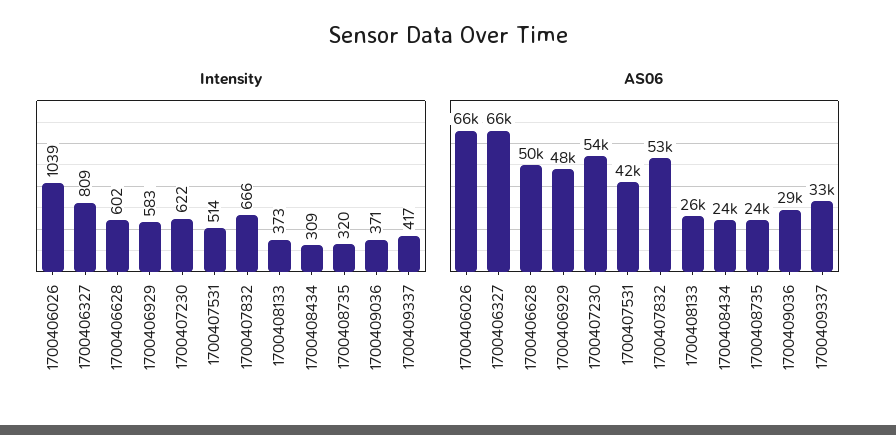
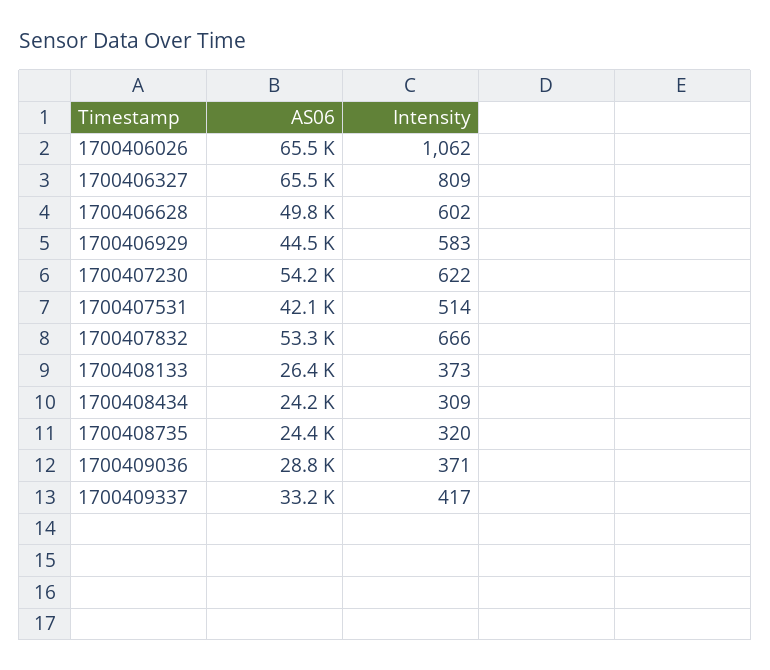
Intensity, 1700406026: 1039 -> 1062
AS06, 1700406929: 48000 -> 44500

